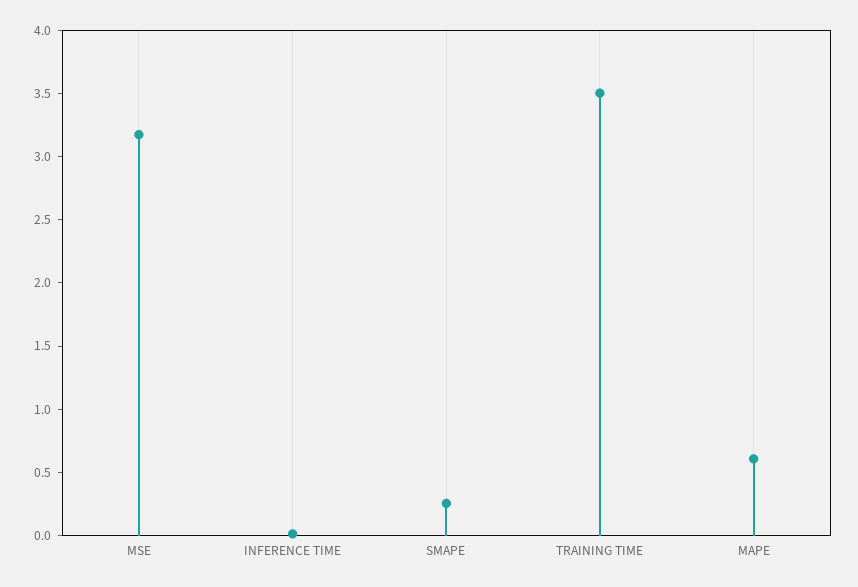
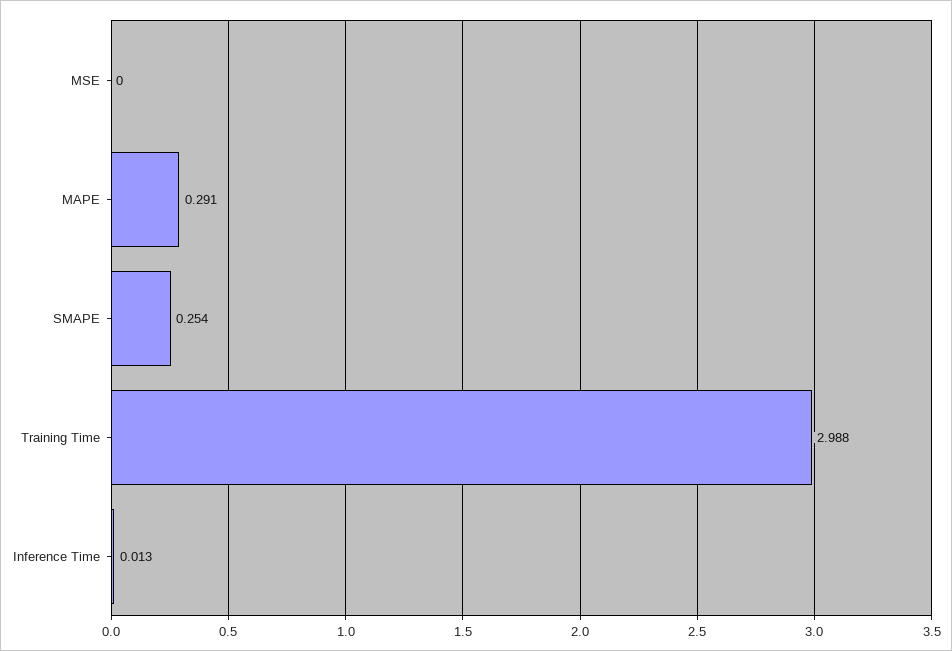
MSE: 3.2 -> 0
TRAINING TIME: 3.5 -> 2.988
MAPE: 0.6 -> 0.291

